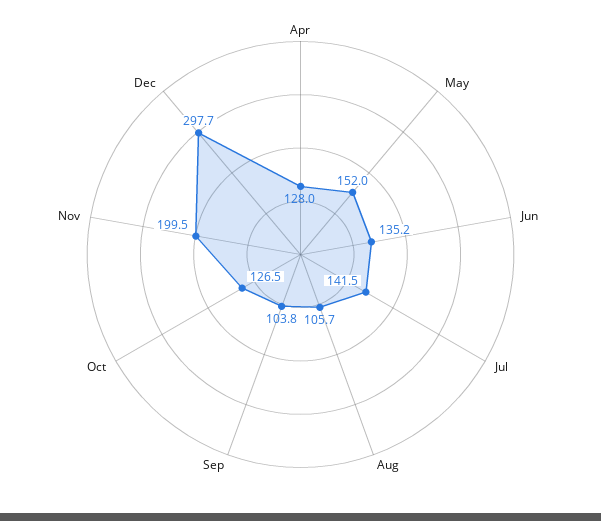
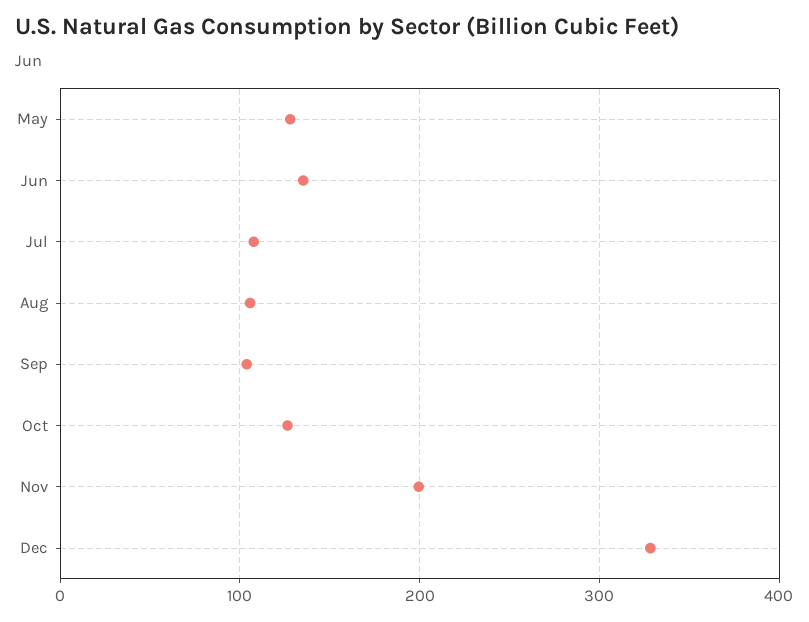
Apr: 128 -> none
May: 152 -> 130
Jul: 141.5 -> 110
Dec: 297.7 -> 330

